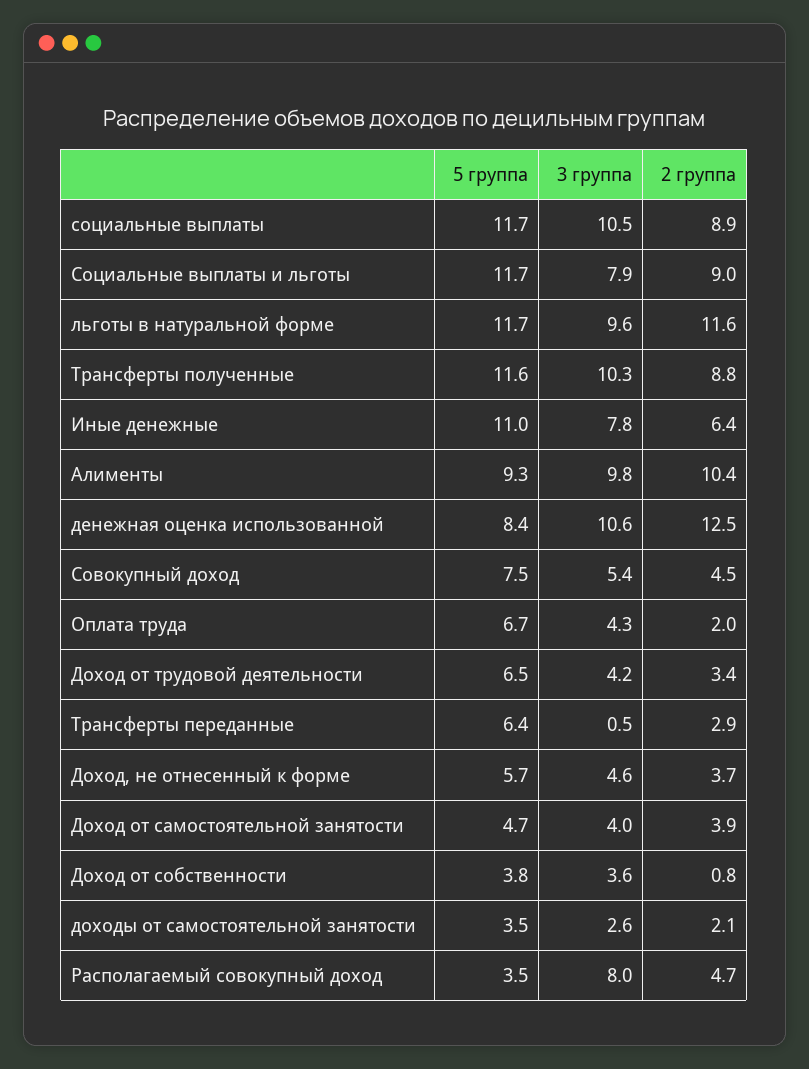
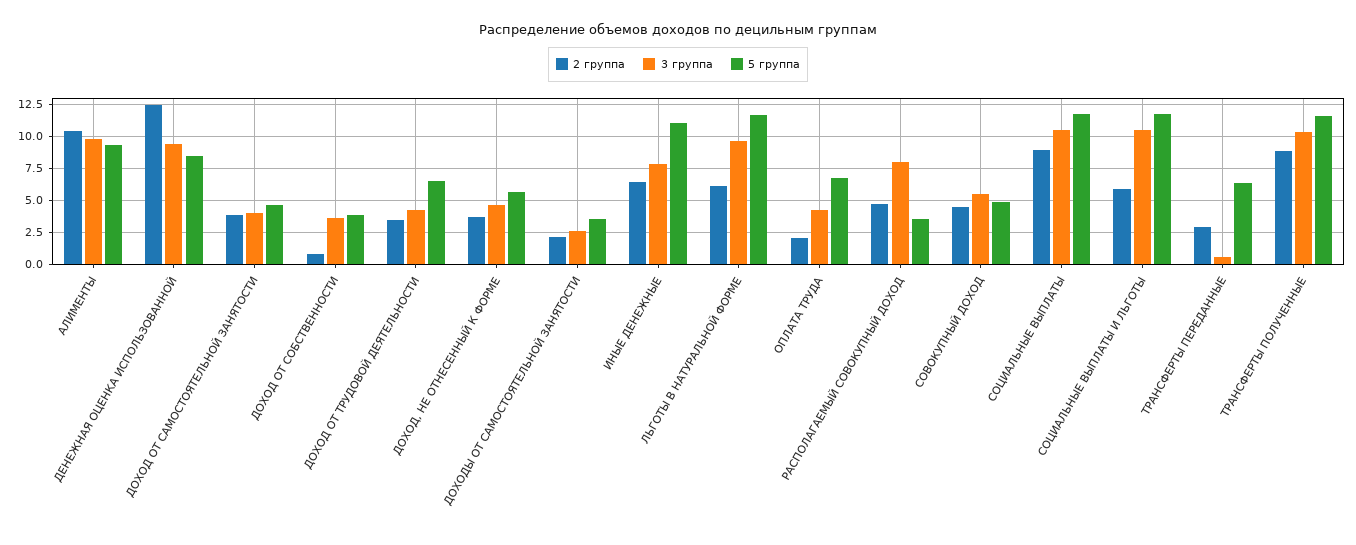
3 группа, Социальные выплаты и льготы: 7.9 -> 10.5
2 группа, Социальные выплаты и льготы: 9 -> 6
2 группа, льготы в натуральной форме: 11.6 -> 6
3 группа, денежная оценка использованной: 10.6 -> 9.5
5 группа, Совокупный доход: 7.5 -> 5

